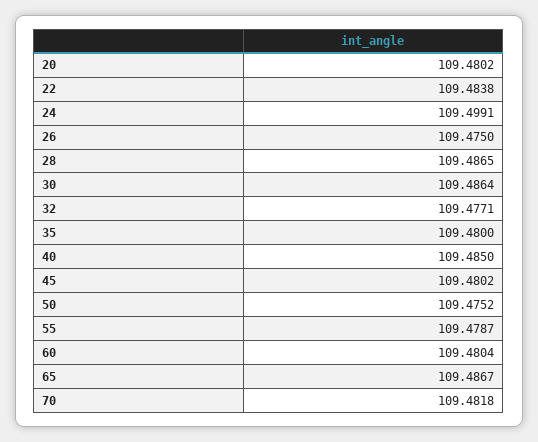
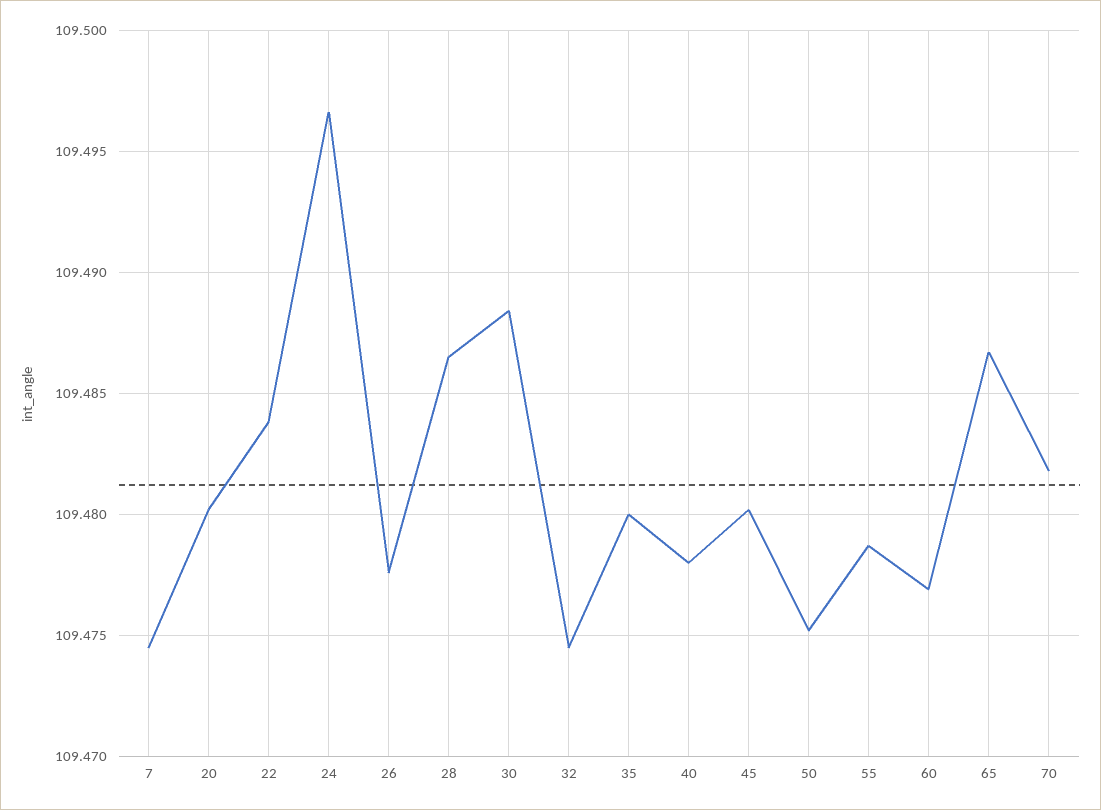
24: 109.4991 -> 109.4965
26: 109.475 -> 109.4775
30: 109.4864 -> 109.4885
32: 109.4771 -> 109.4745
40: 109.485 -> 109.478
60: 109.4804 -> 109.477
7: none -> 109.4745

